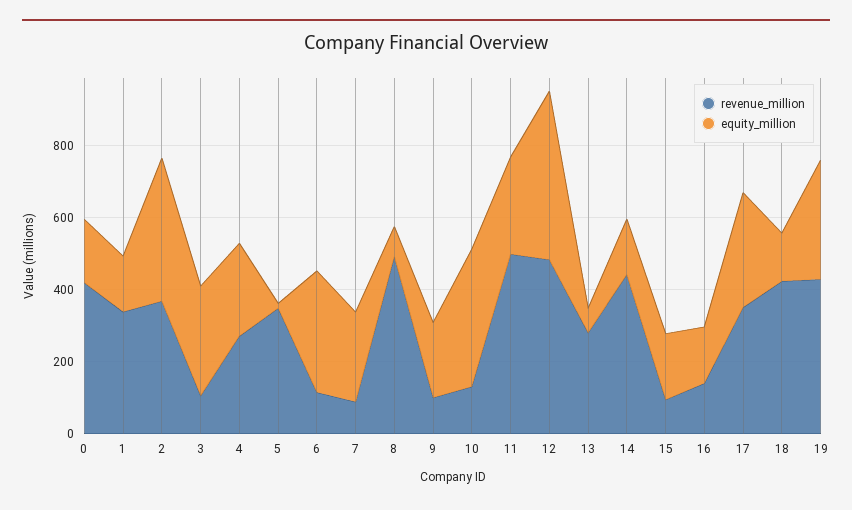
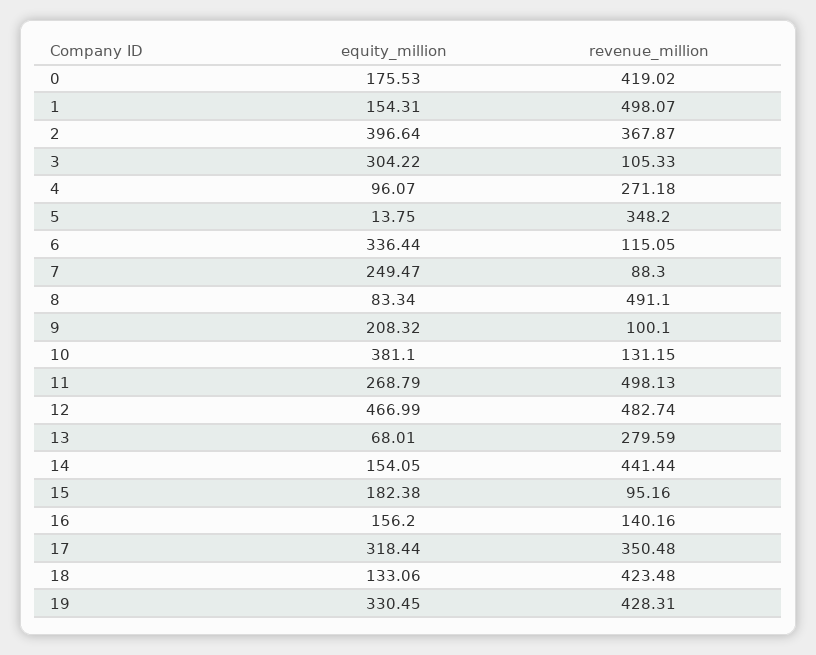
revenue_million, 1: 350 -> 498.07
equity_million, 4: 250 -> 96.07

